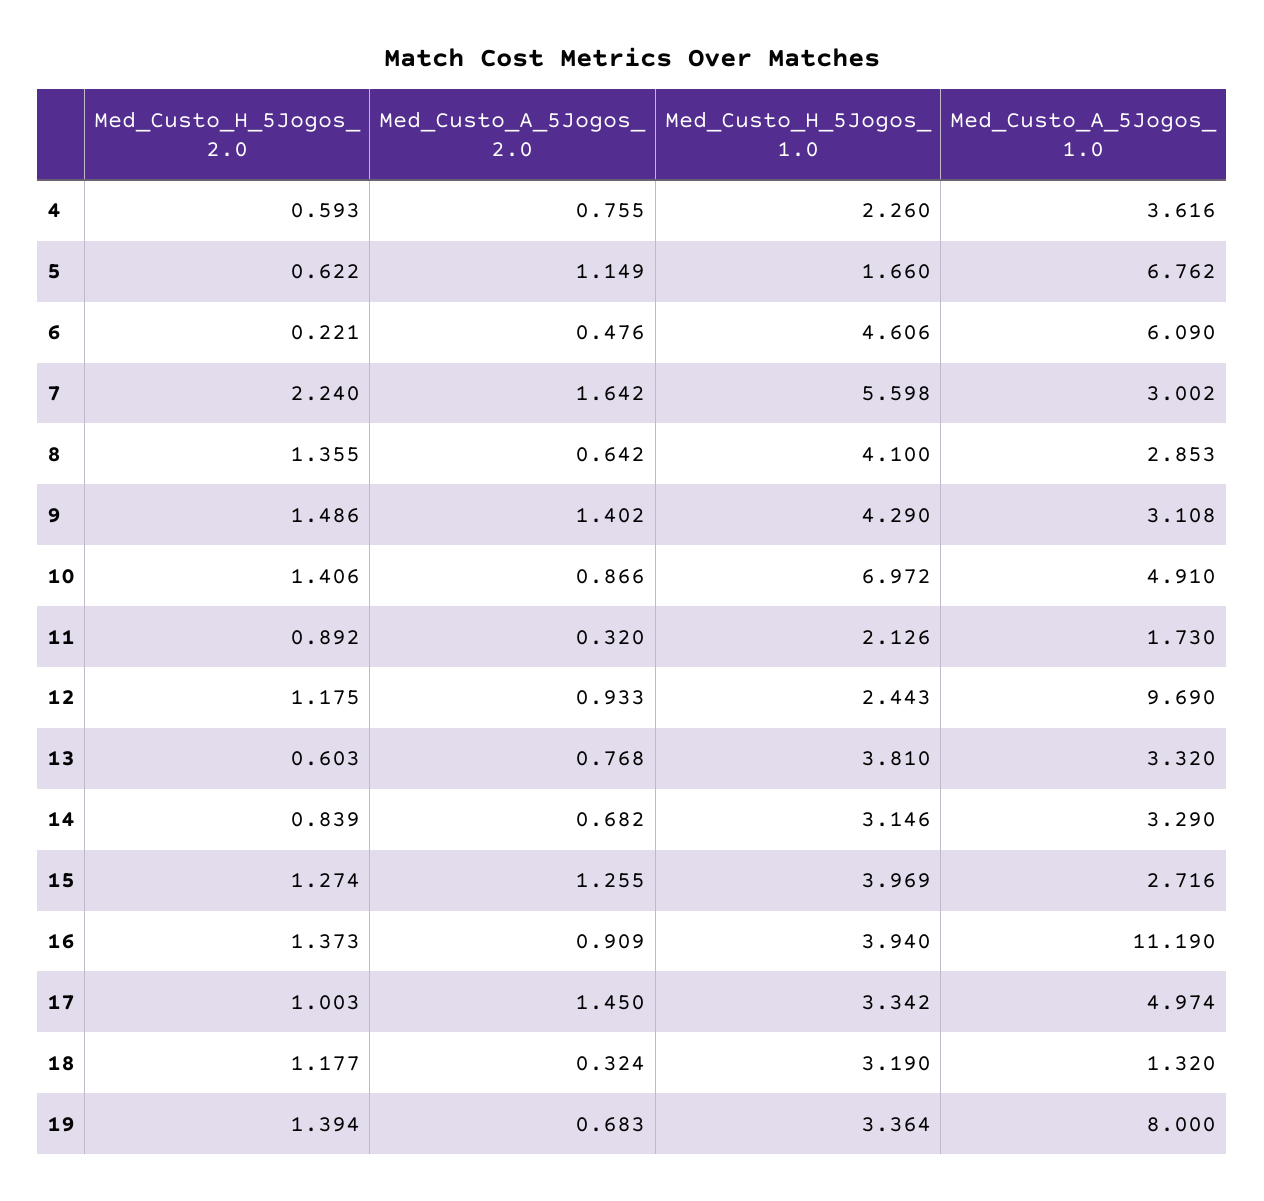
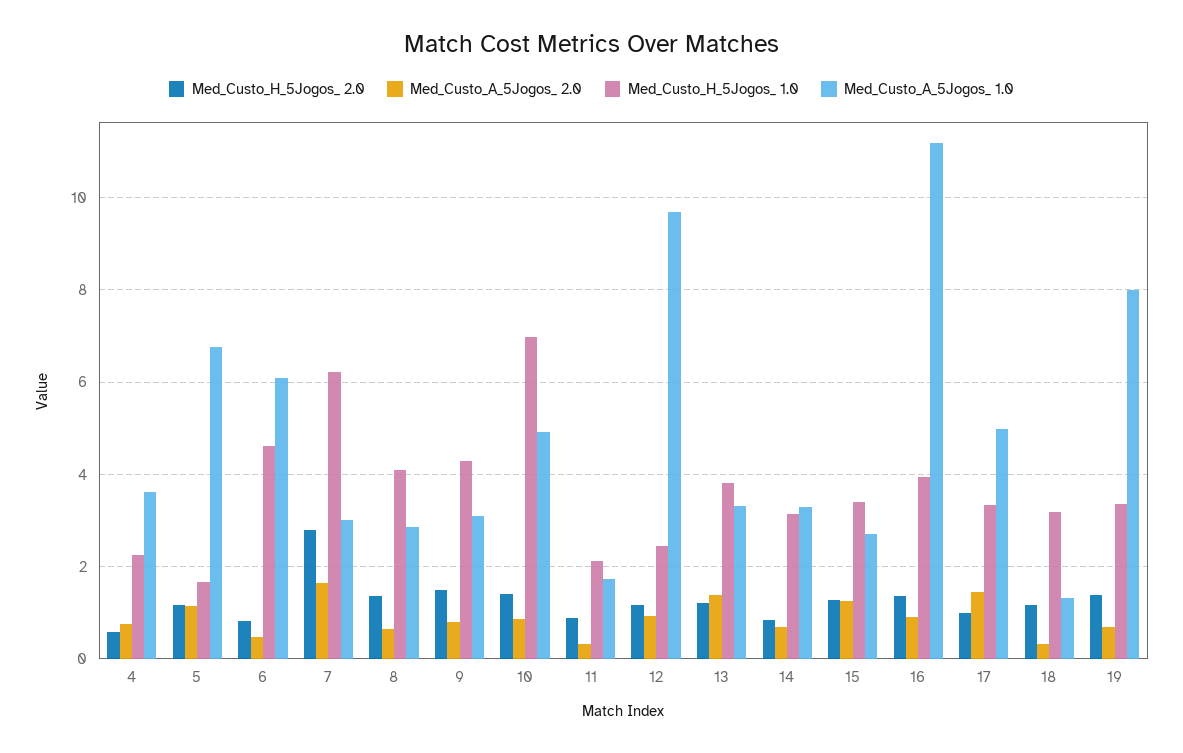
Med_Custo_H_5Jogos_ 2.0, 5: 0.622 -> 1.2
Med_Custo_H_5Jogos_ 2.0, 6: 0.221 -> 0.8
Med_Custo_H_5Jogos_ 2.0, 7: 2.24 -> 2.8
Med_Custo_H_5Jogos_ 1.0, 7: 5.598 -> 6.2
Med_Custo_A_5Jogos_ 2.0, 9: 1.402 -> 0.8
Med_Custo_H_5Jogos_ 2.0, 13: 0.603 -> 1.2
Med_Custo_A_5Jogos_ 2.0, 13: 0.768 -> 1.4
Med_Custo_H_5Jogos_ 1.0, 15: 3.969 -> 3.4

